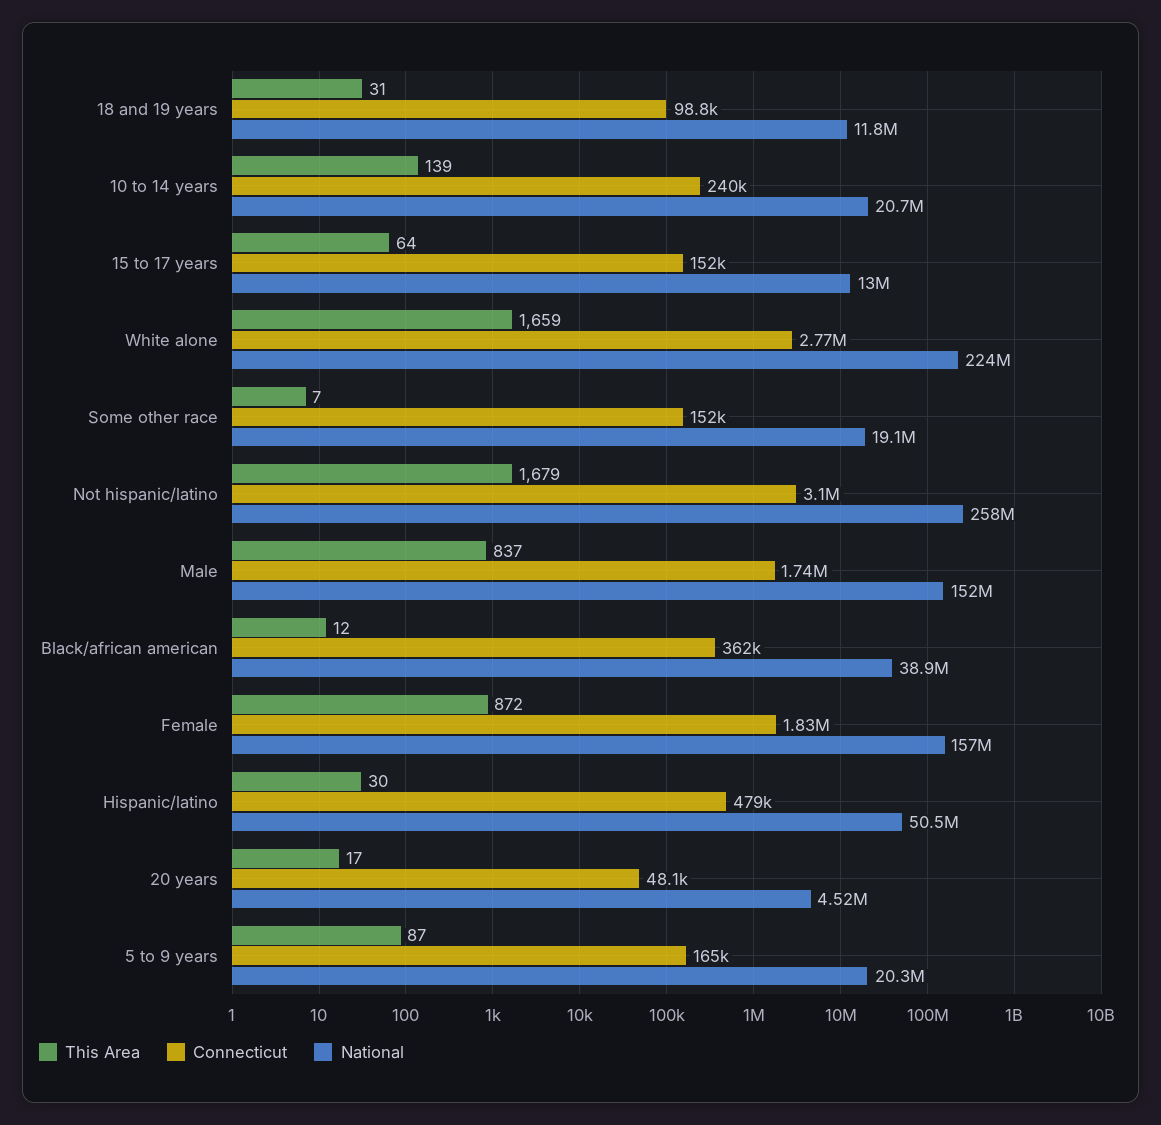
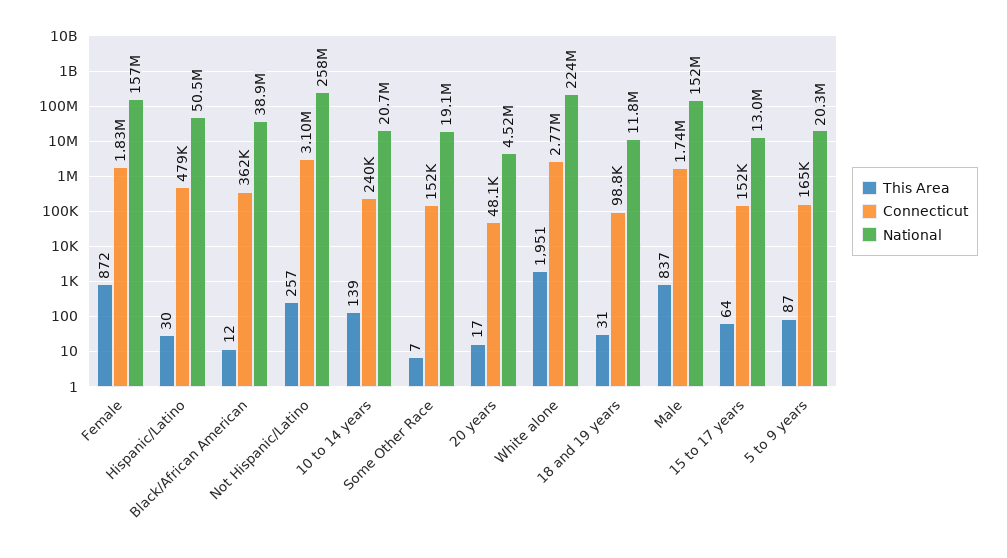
This Area, White alone: 1659 -> 1951
This Area, Not hispanic/latino: 1679 -> 257

